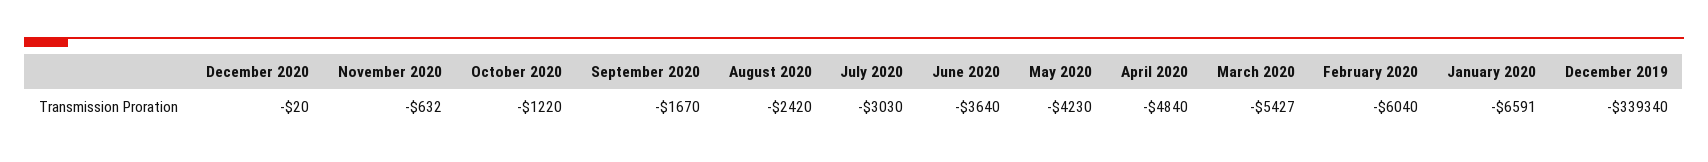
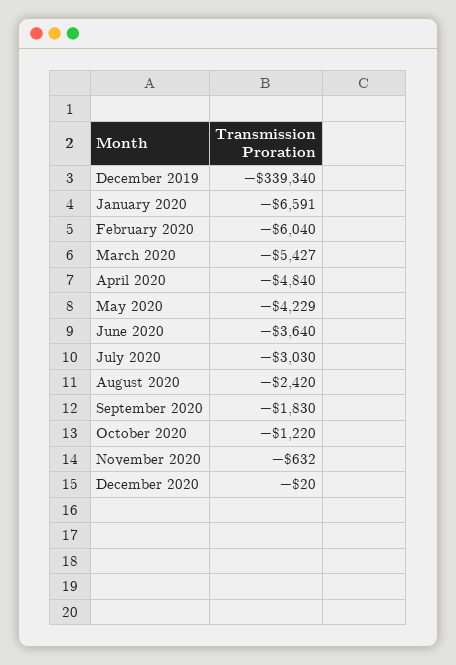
September 2020: -1670 -> -1830
May 2020: -4230 -> -4229

